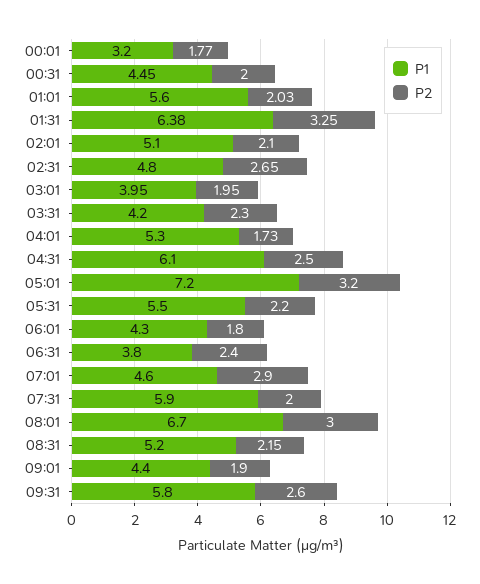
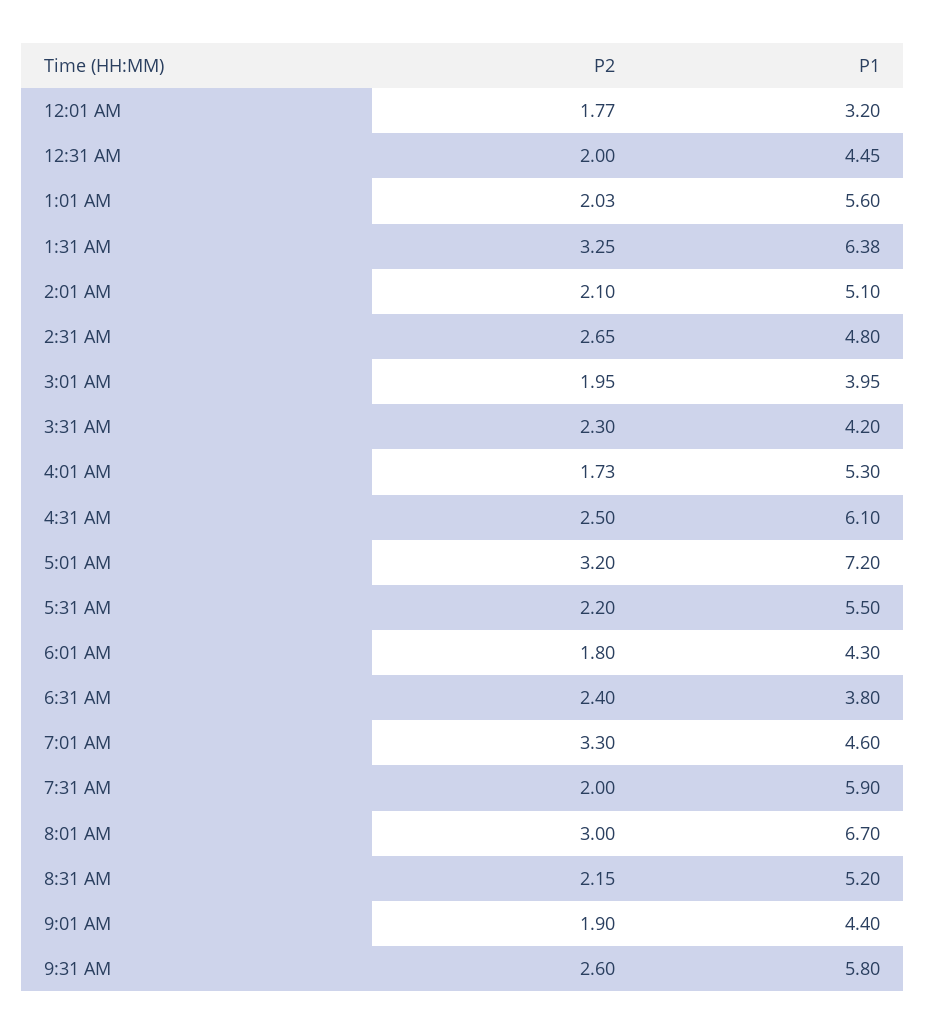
P2, 07:01: 2.9 -> 3.3

